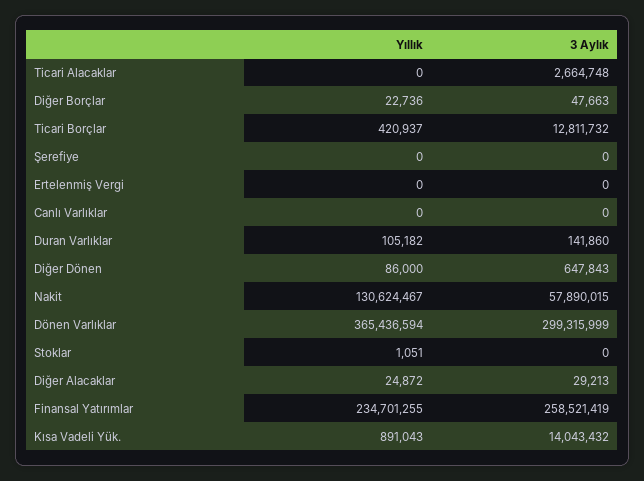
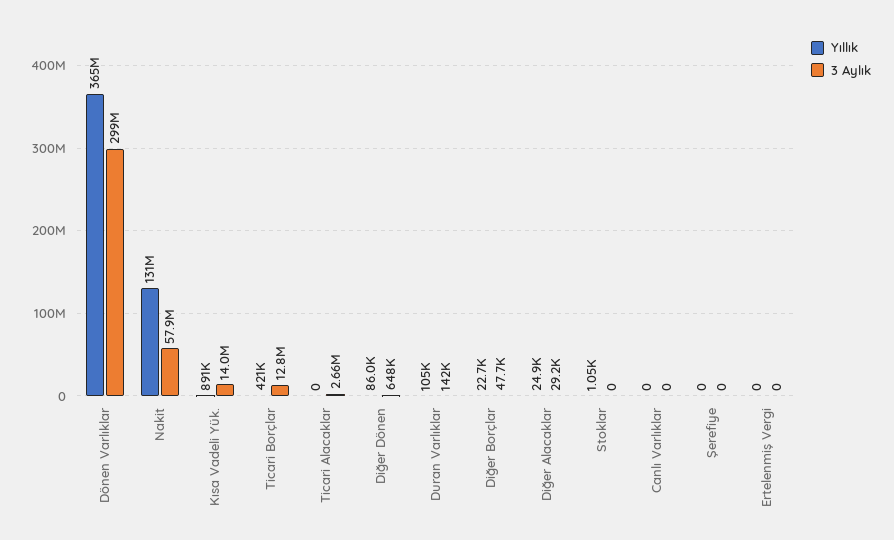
Yıllık, Finansal Yatırımlar: 234701255 -> none
3 Aylık, Finansal Yatırımlar: 258521419 -> none

